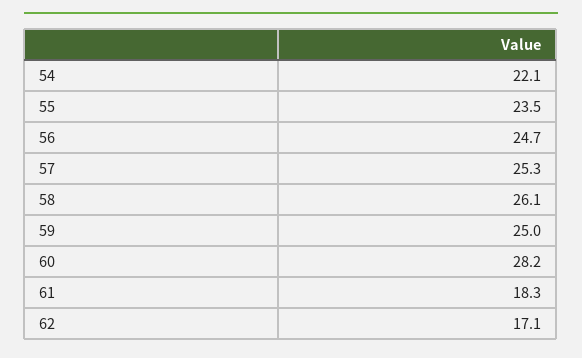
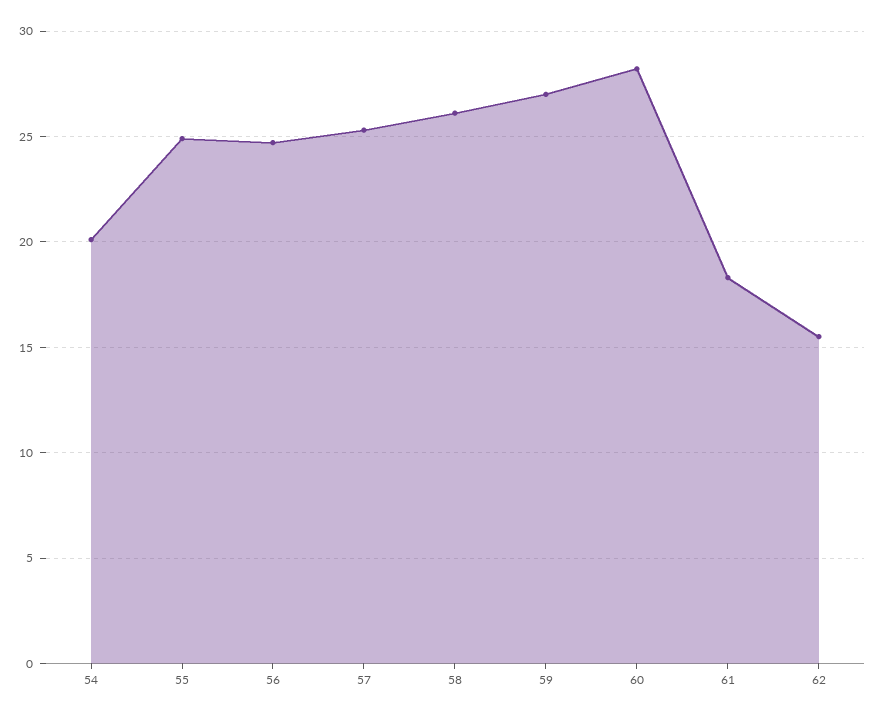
54: 22.1 -> 20
55: 23.5 -> 25
59: 25 -> 27
62: 17.1 -> 15.5

